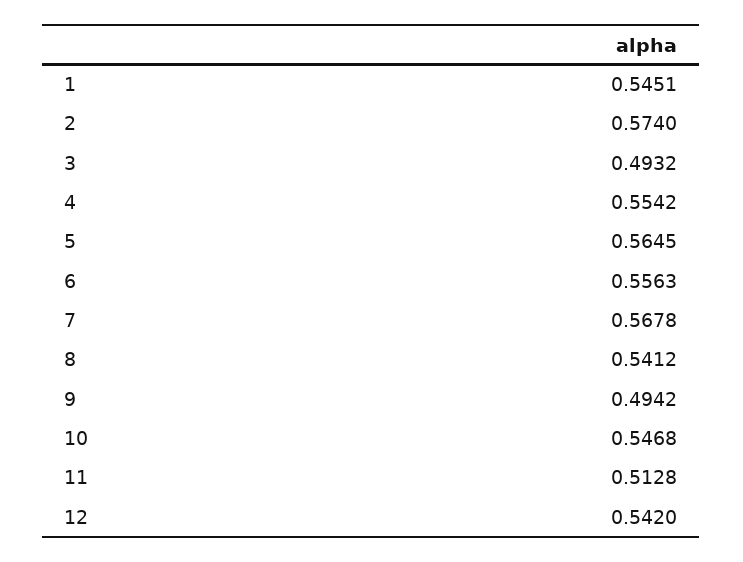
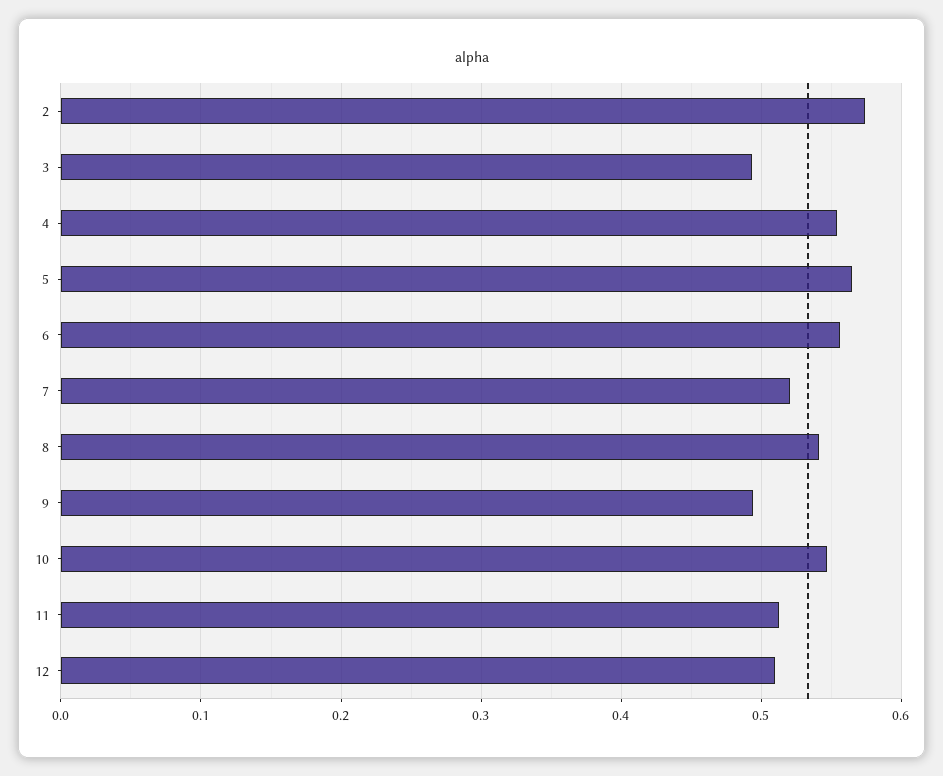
1: 0.5451 -> none
7: 0.5678 -> 0.52
12: 0.542 -> 0.51

